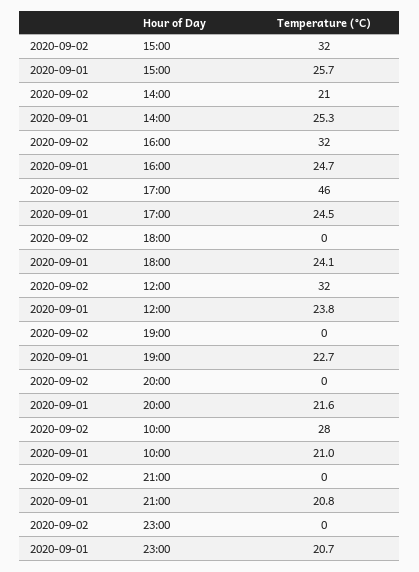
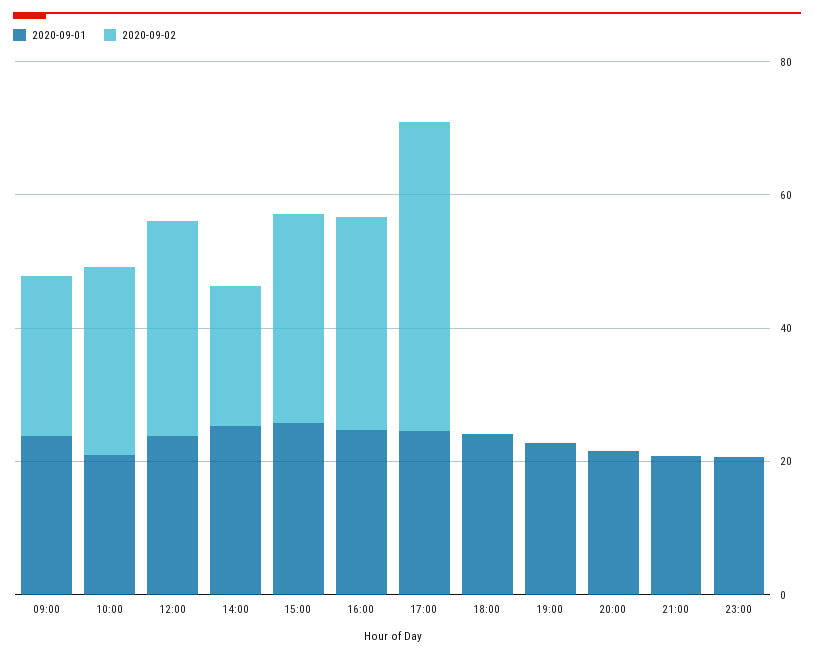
2020-09-01, 09:00: none -> 25
2020-09-02, 09:00: none -> 25

